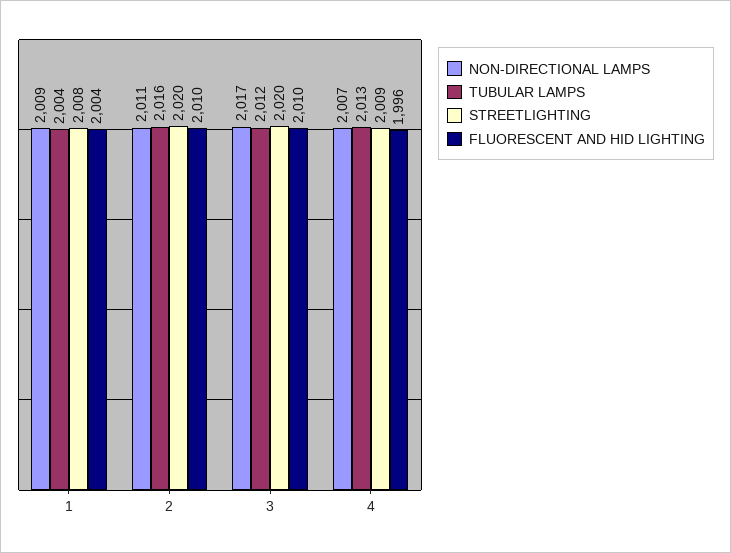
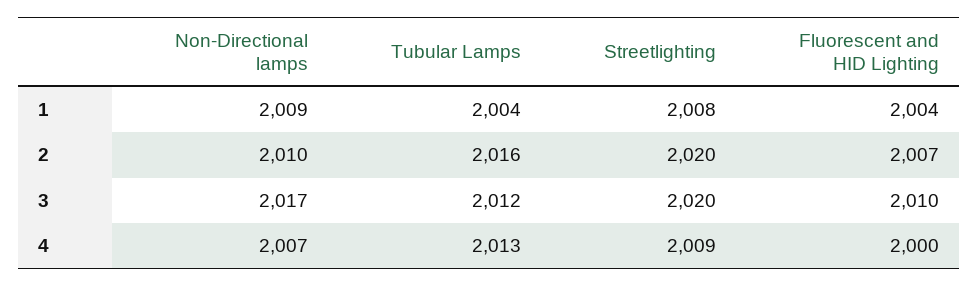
NON-DIRECTIONAL LAMPS, 2: 2011 -> 2010
FLUORESCENT AND HID LIGHTING, 2: 2010 -> 2007
FLUORESCENT AND HID LIGHTING, 4: 1996 -> 2000

